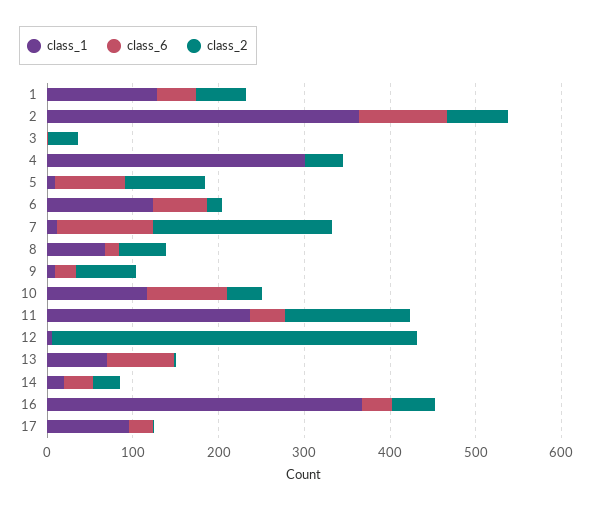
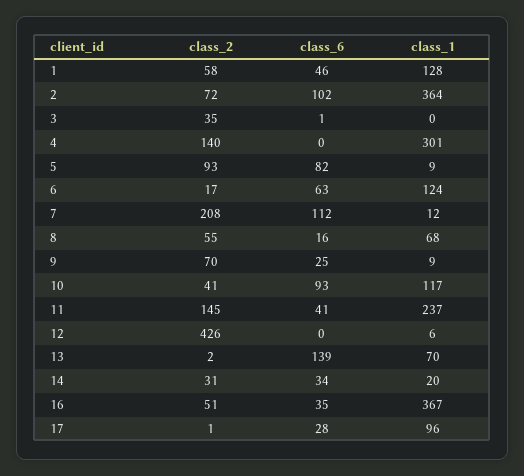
class_2, 4: 40 -> 140
class_6, 13: 80 -> 139

